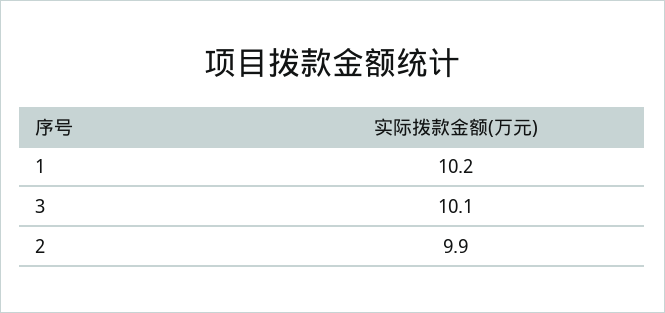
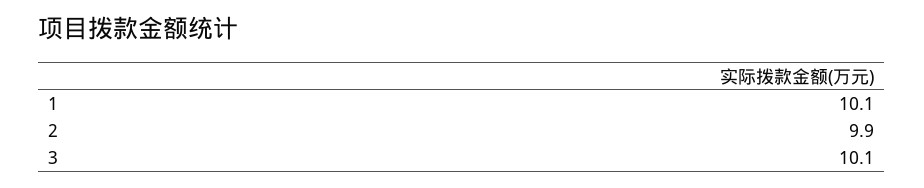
1: 10.2 -> 10.1

